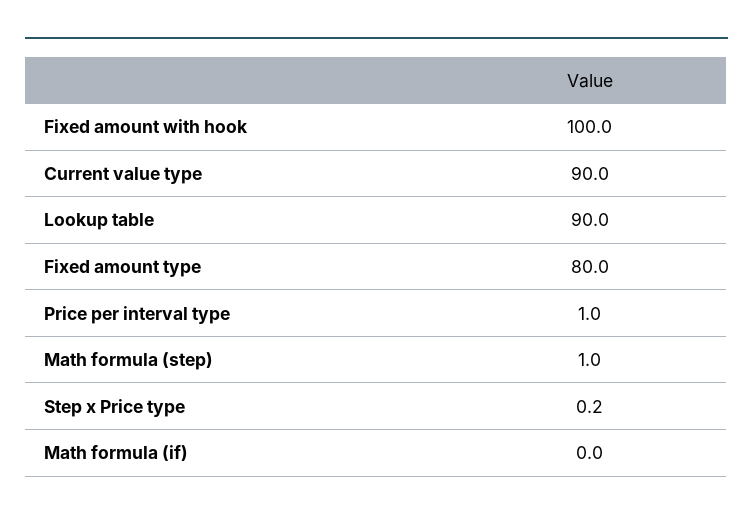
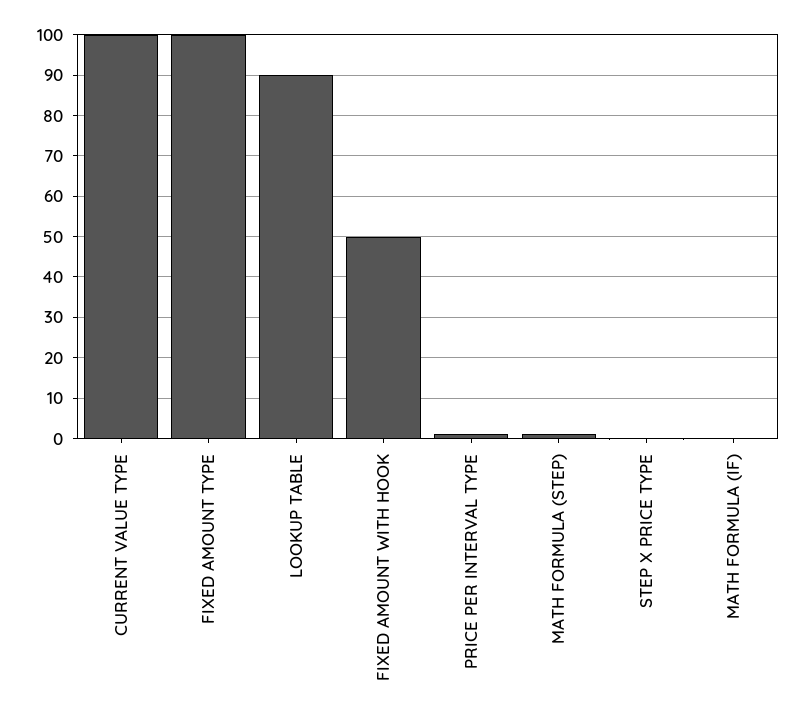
Fixed amount with hook: 100 -> 50
Current value type: 90 -> 100
Fixed amount type: 80 -> 100

